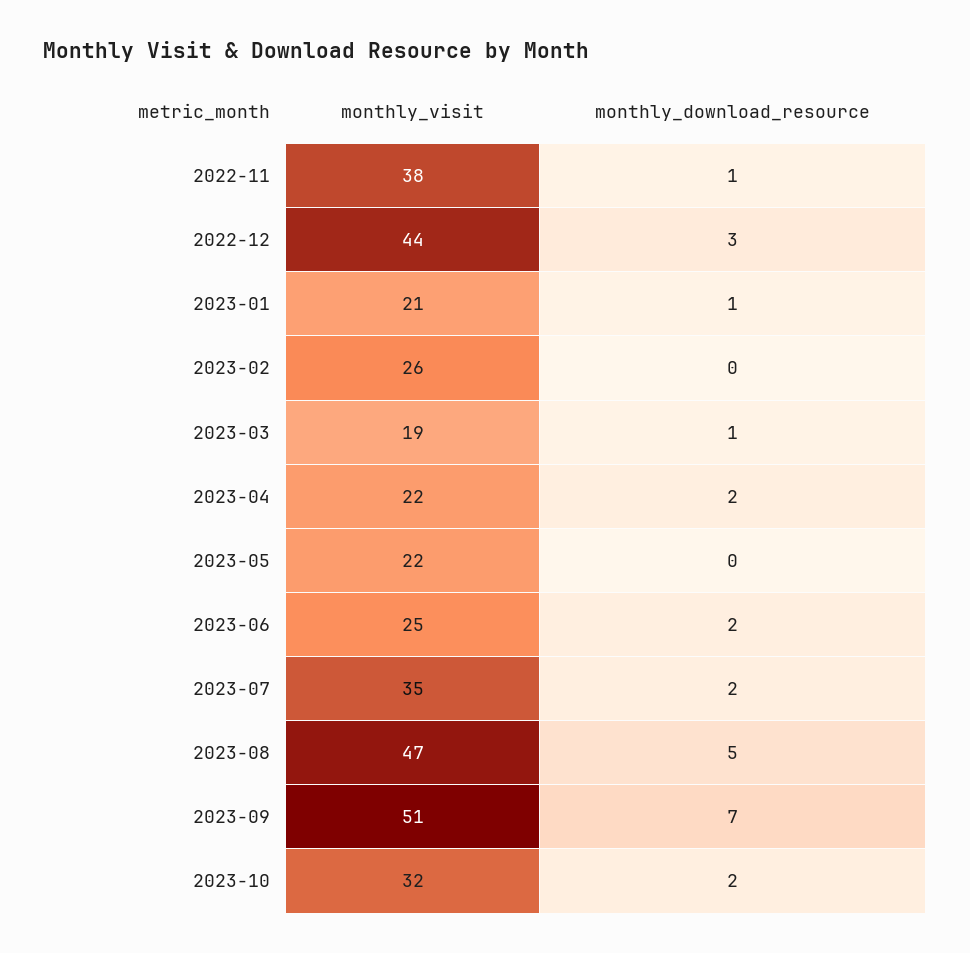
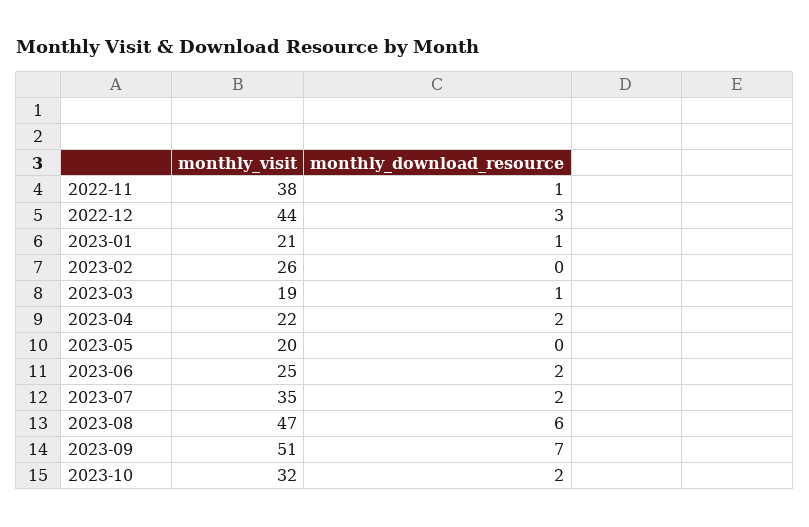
monthly_visit, 2023-05: 22 -> 20
monthly_download_resource, 2023-08: 5 -> 6

